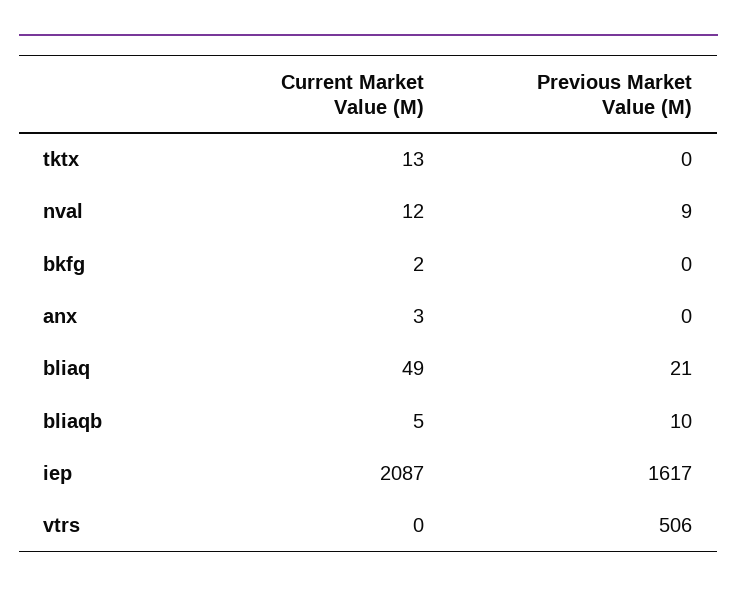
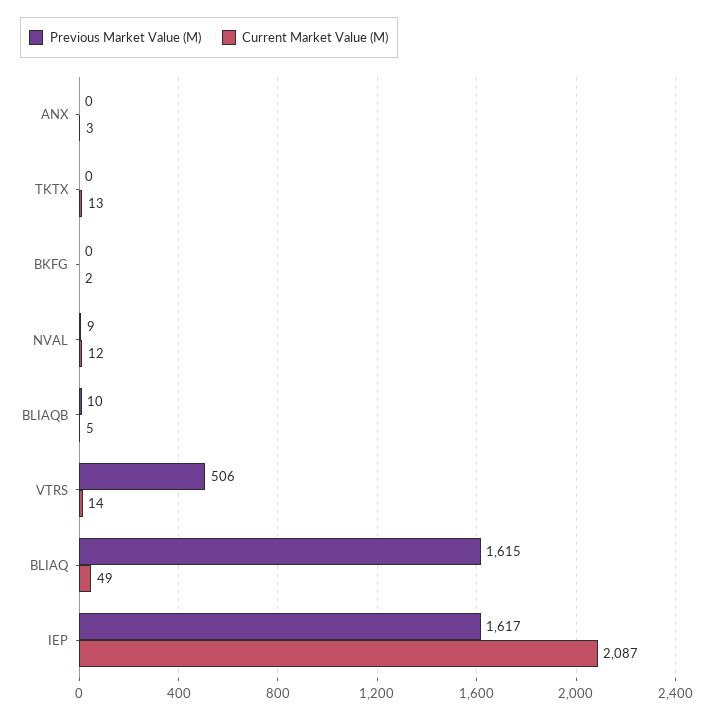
Previous Market Value (M), bliaq: 21 -> 1615
Current Market Value (M), vtrs: 0 -> 14

